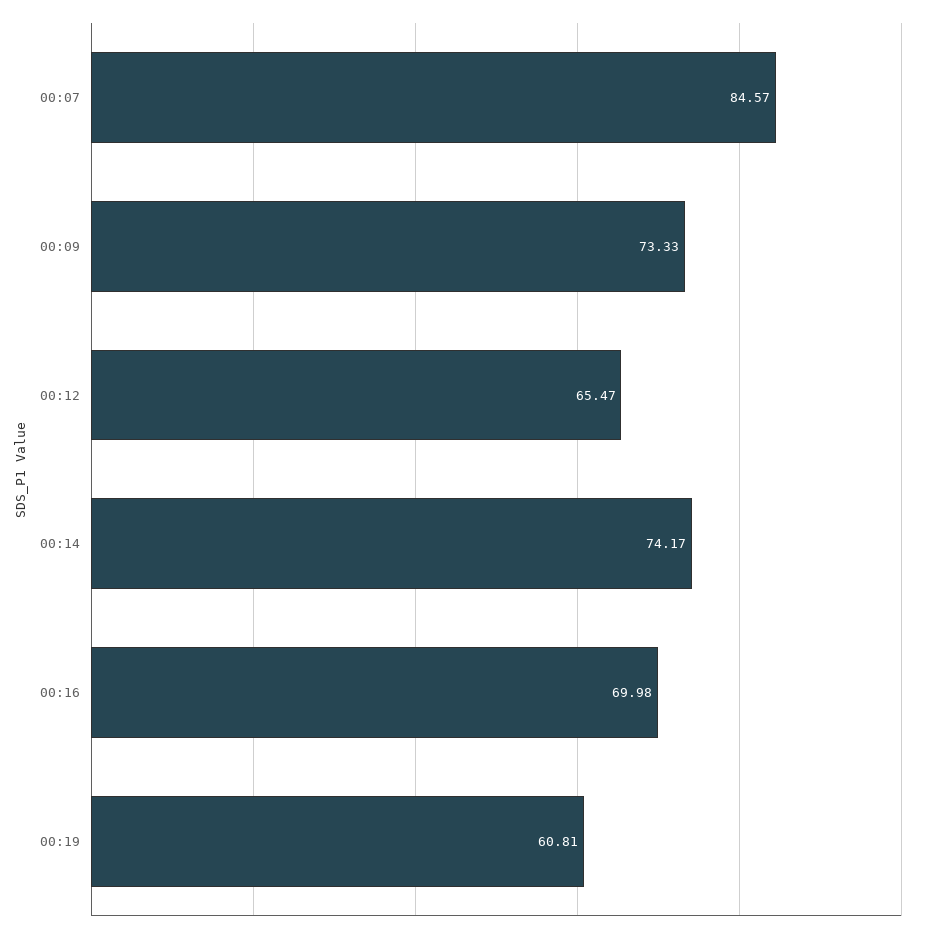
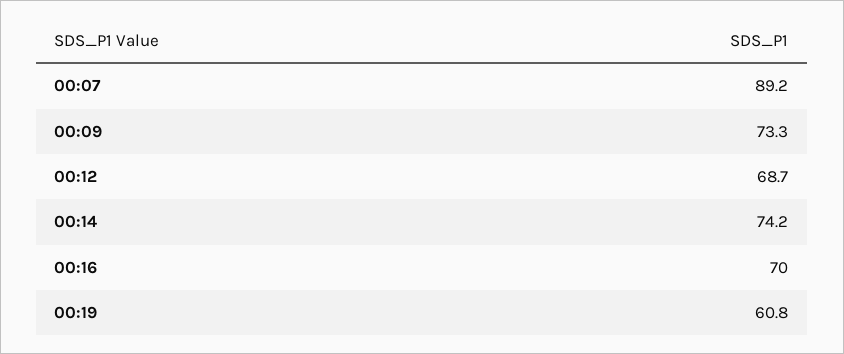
00:07: 84.57 -> 89.2
00:12: 65.47 -> 68.7

